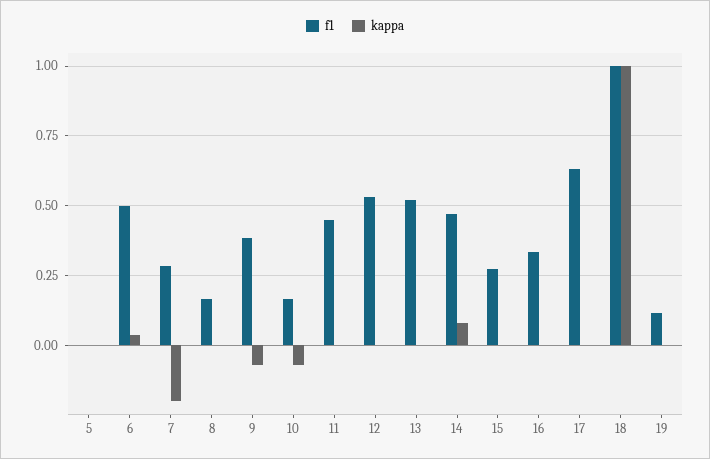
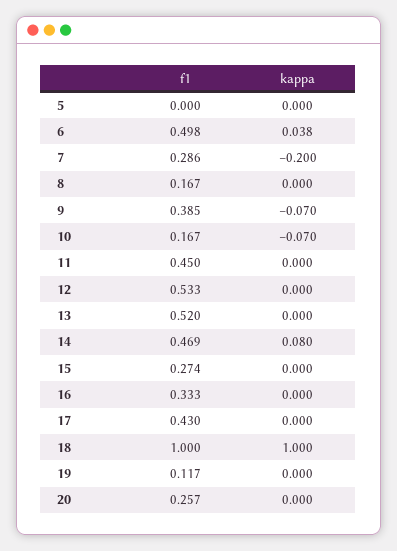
f1, 17: 0.625 -> 0.43
f1, 20: none -> 0.257
kappa, 20: none -> 0

